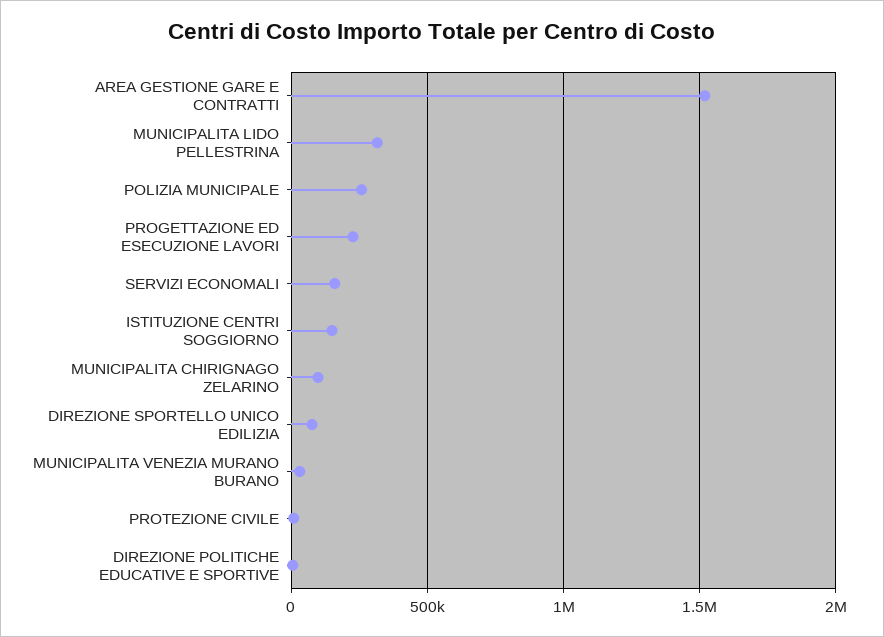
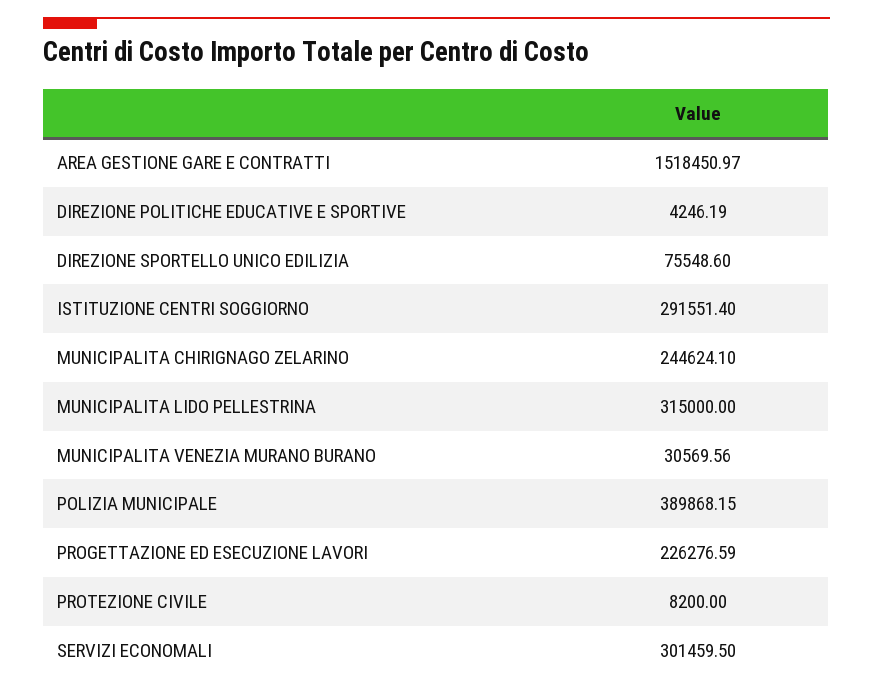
POLIZIA MUNICIPALE: 250000 -> 389868.15
SERVIZI ECONOMALI: 150000 -> 301459.5
ISTITUZIONE CENTRI SOGGIORNO: 150000 -> 291551.4
MUNICIPALITA CHIRIGNAGO ZELARINO: 100000 -> 244624.1

